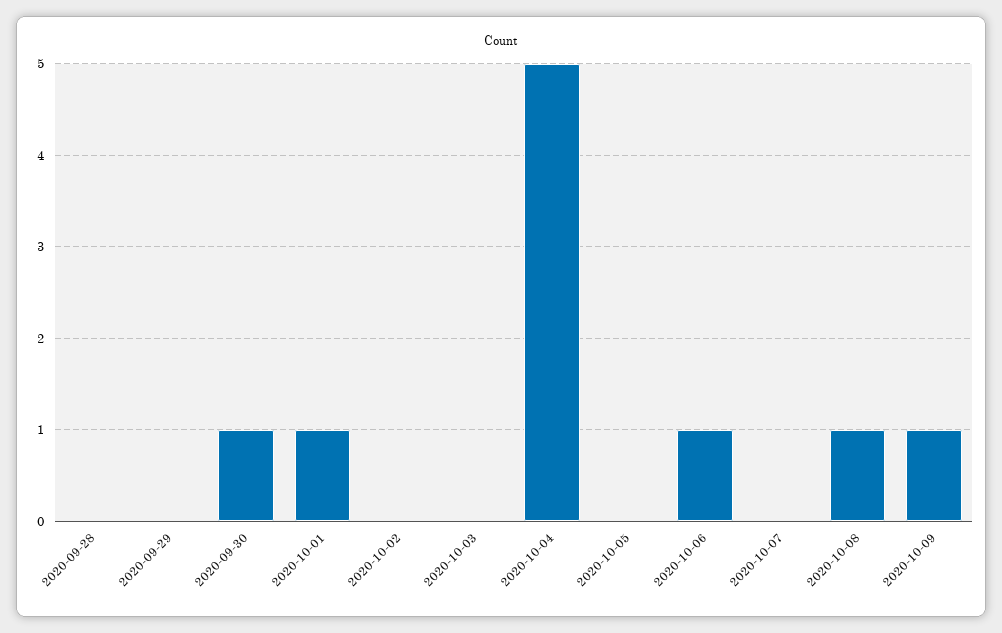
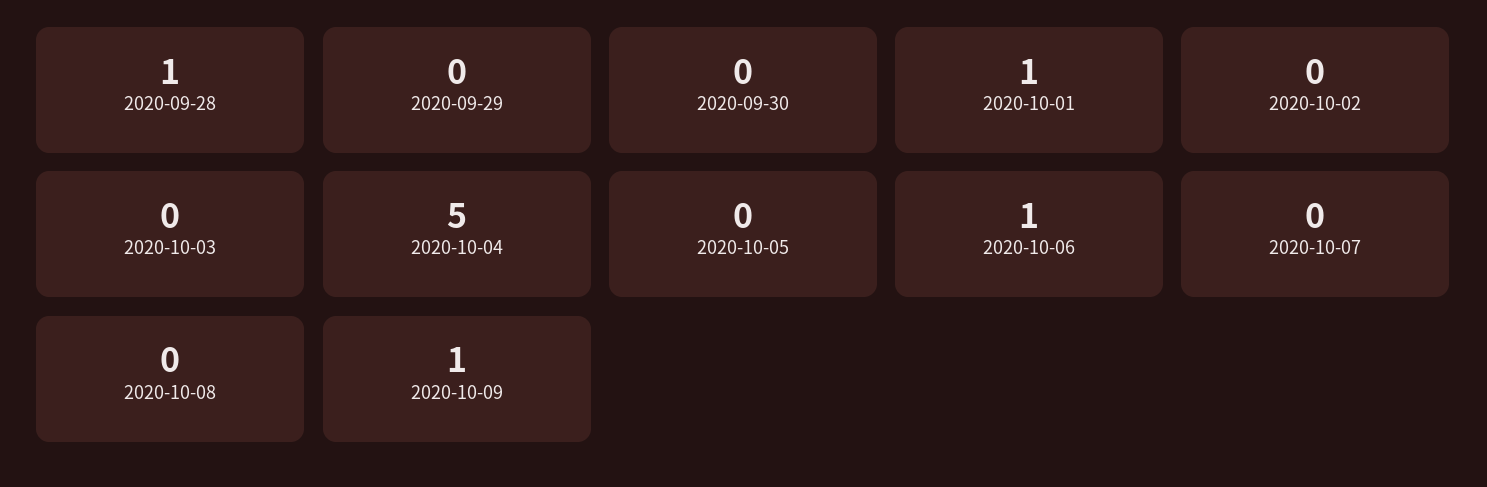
2020-09-28: 0 -> 1
2020-09-30: 1 -> 0
2020-10-08: 1 -> 0

